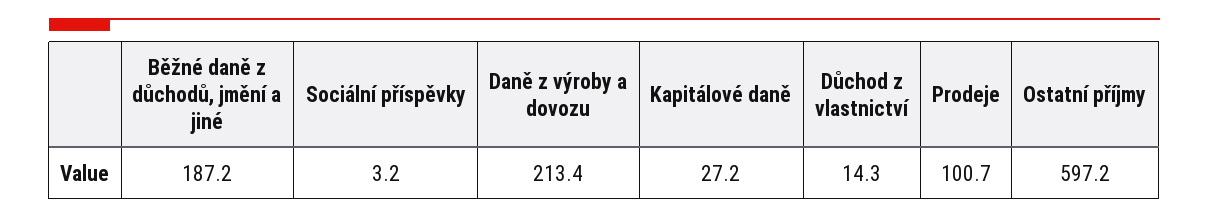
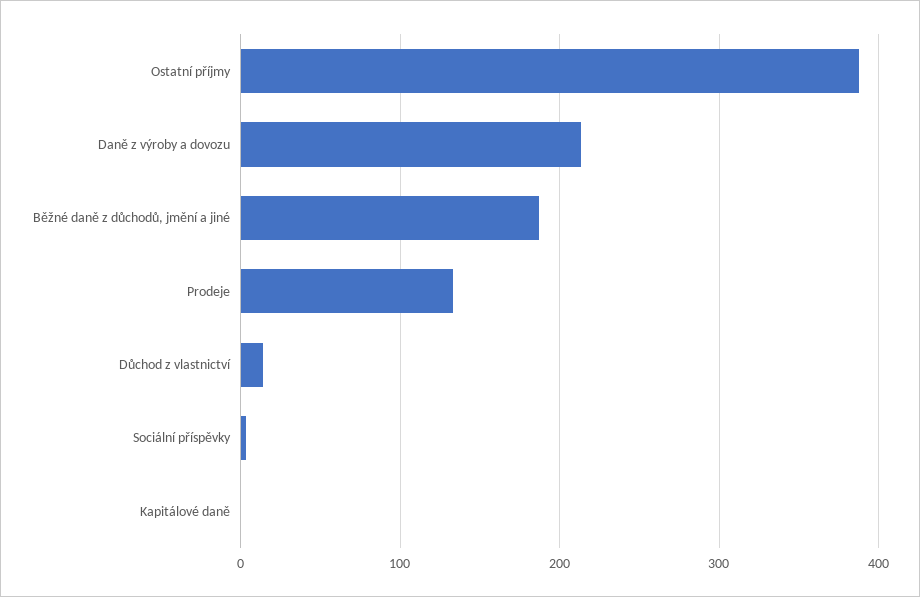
Kapitálové daně: 27.2 -> 0
Prodeje: 100.7 -> 130
Ostatní příjmy: 597.2 -> 390

